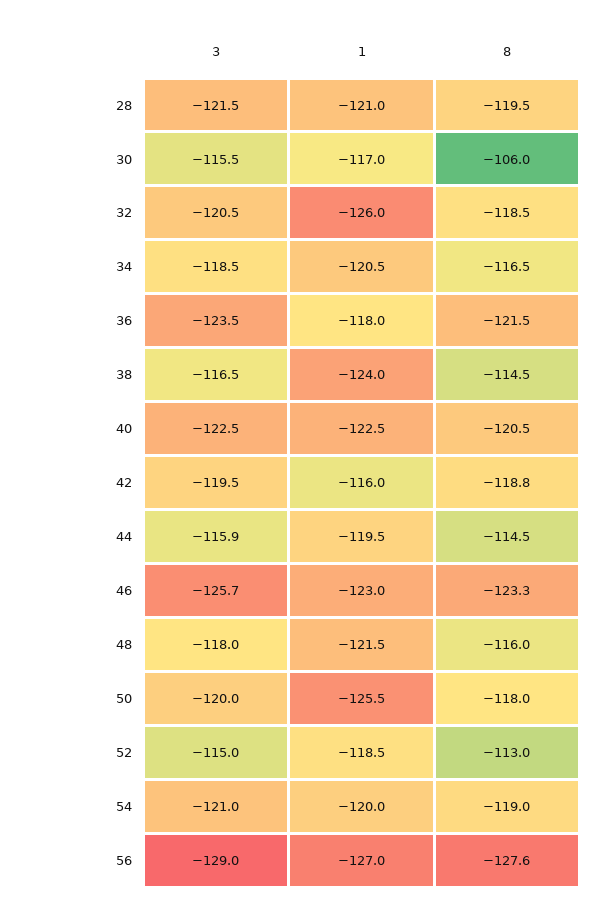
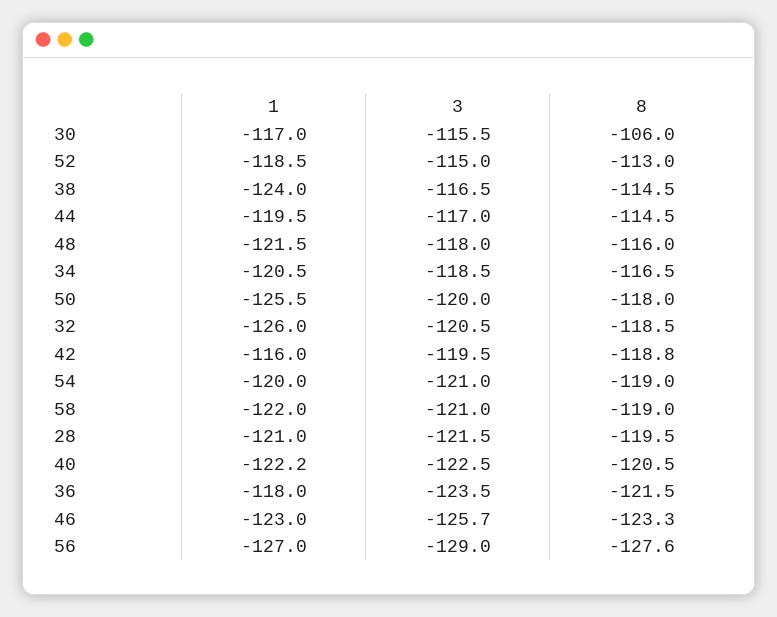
1, 40: -122.5 -> -122.2
3, 44: -115.9 -> -117
1, 58: none -> -122
3, 58: none -> -121
8, 58: none -> -119

